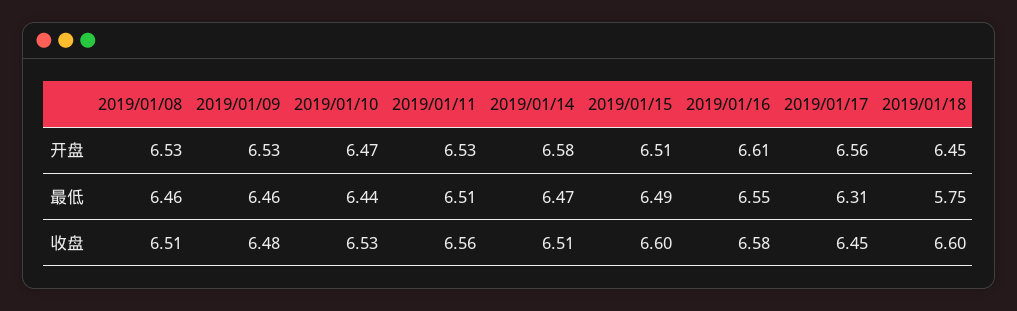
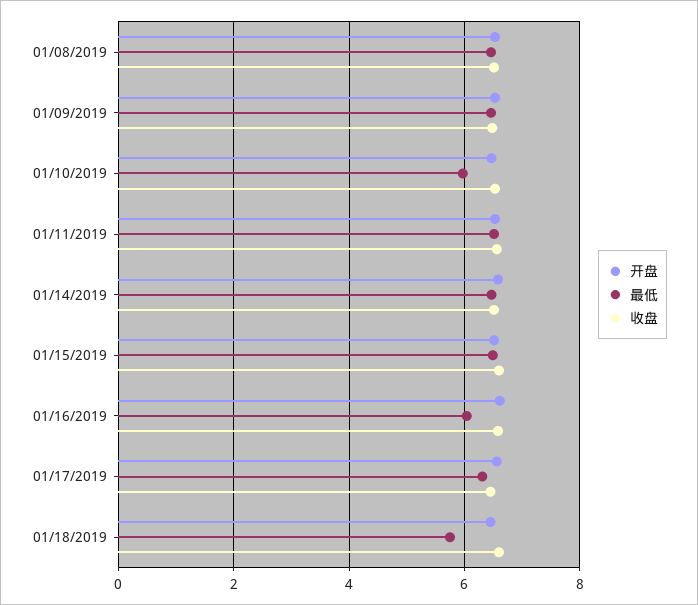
最低, 2019/01/10: 6.44 -> 6
最低, 2019/01/16: 6.55 -> 6

